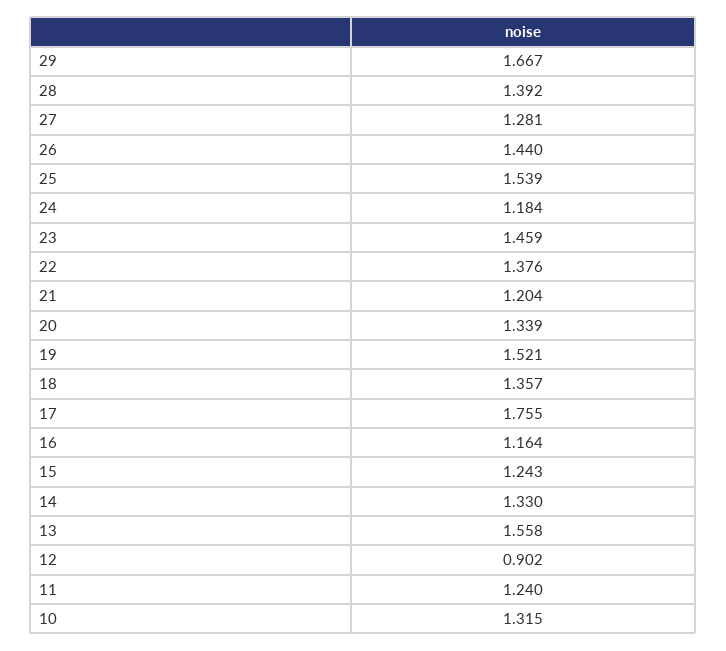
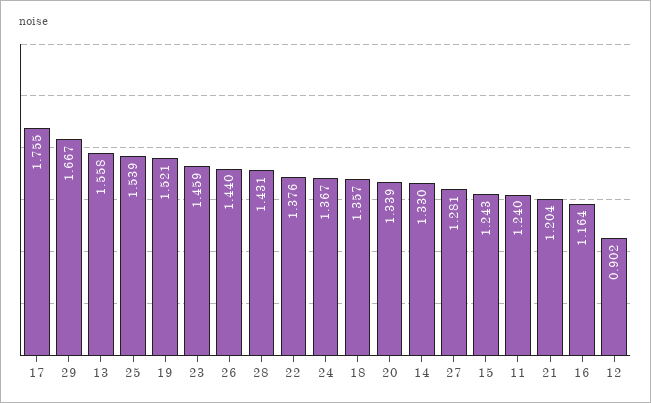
28: 1.392 -> 1.431
24: 1.184 -> 1.367
10: 1.315 -> none

